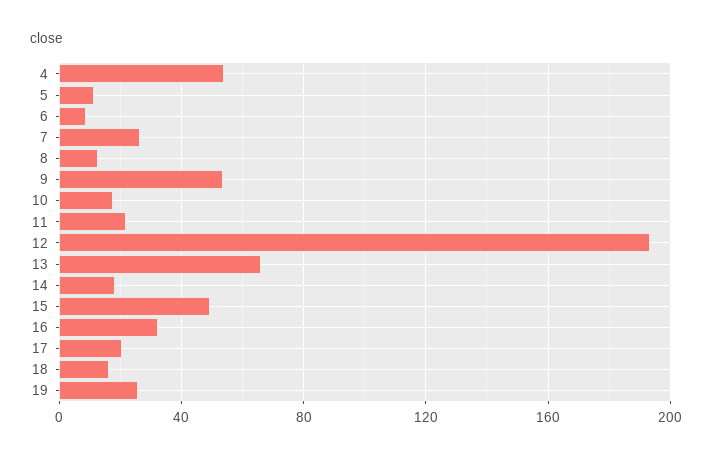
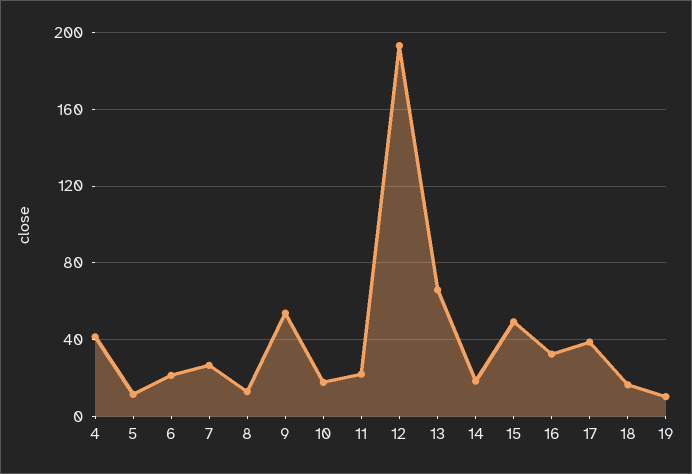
4: 55 -> 40
6: 10 -> 20
17: 20 -> 40
19: 25 -> 10

